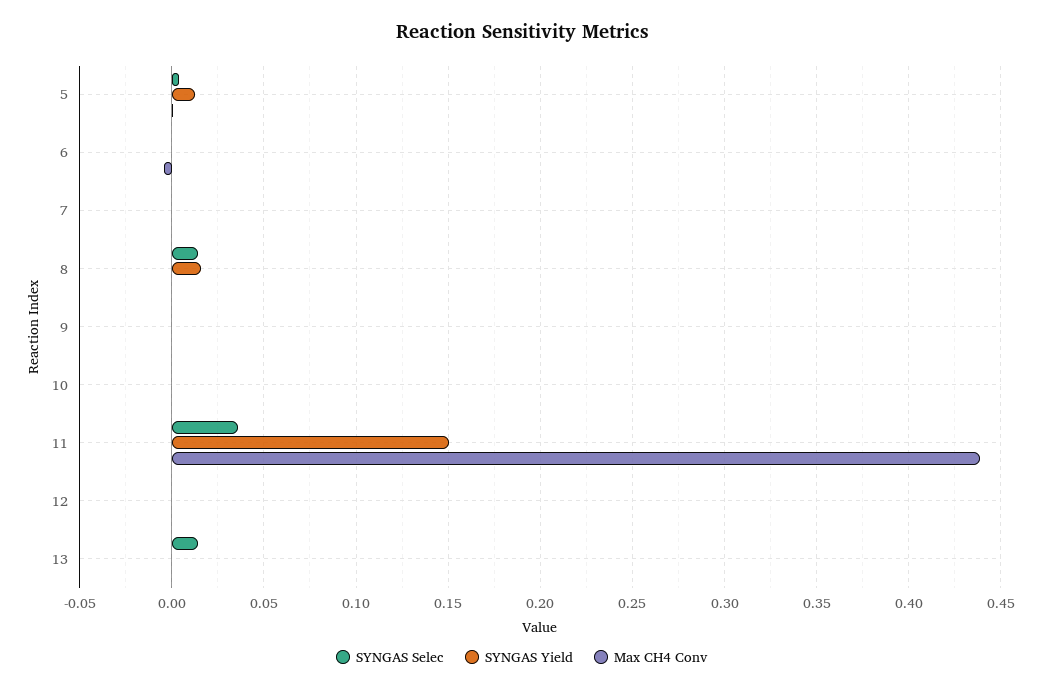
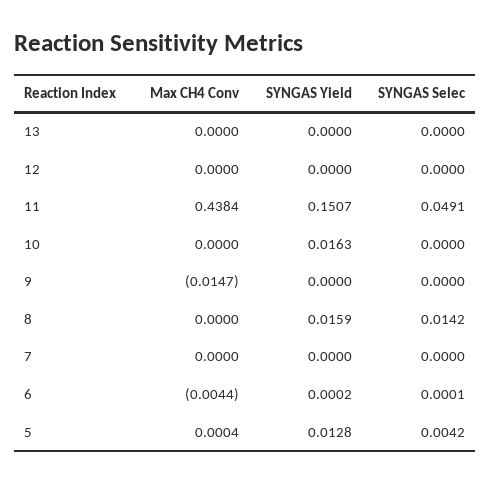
Max CH4 Conv, 9: 0 -> -0.0147
SYNGAS Yield, 10: 0 -> 0.0163
SYNGAS Selec, 11: 0.035 -> 0.0491
SYNGAS Selec, 13: 0.015 -> 0

